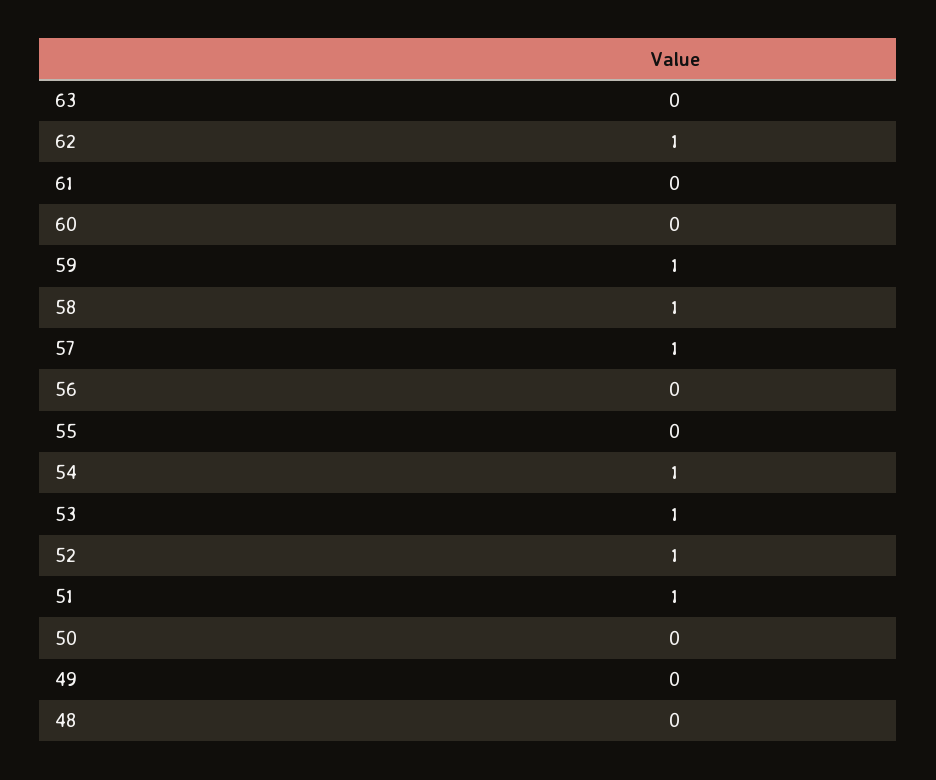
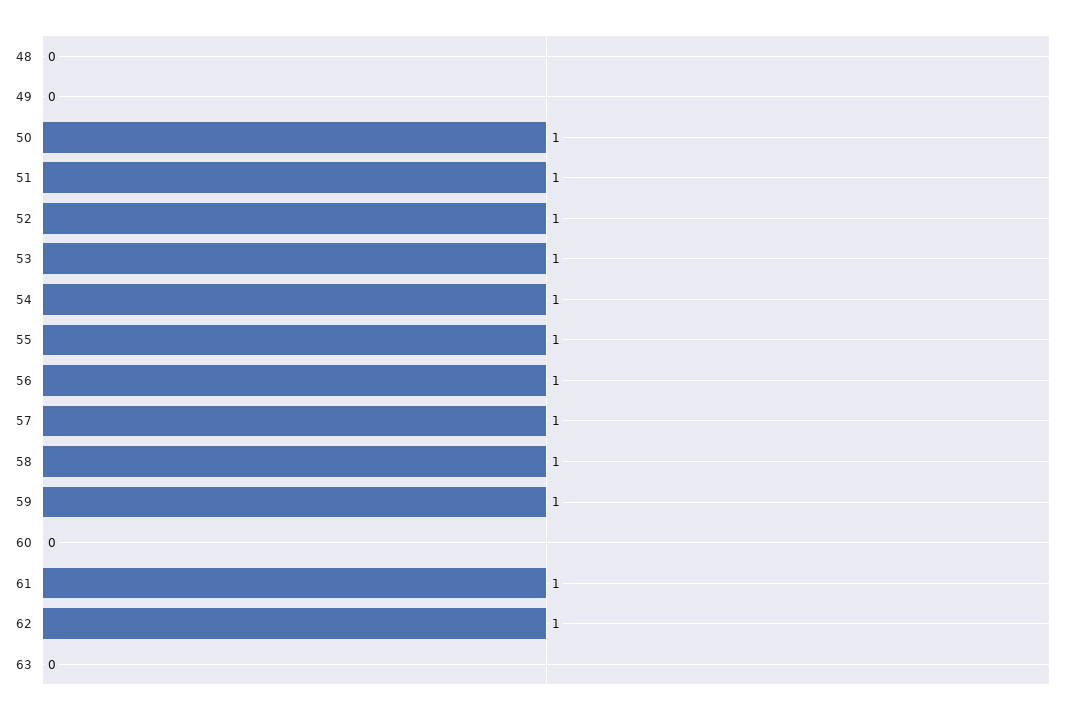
61: 0 -> 1
56: 0 -> 1
55: 0 -> 1
50: 0 -> 1

